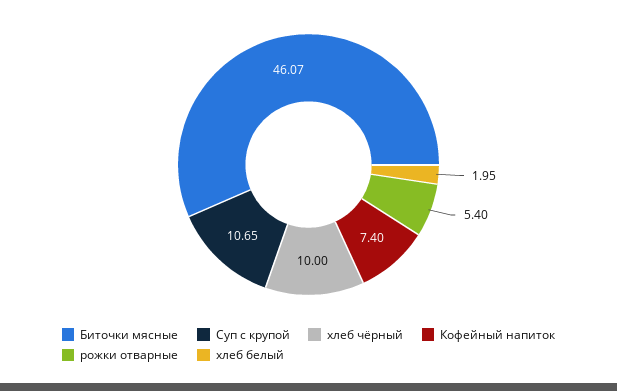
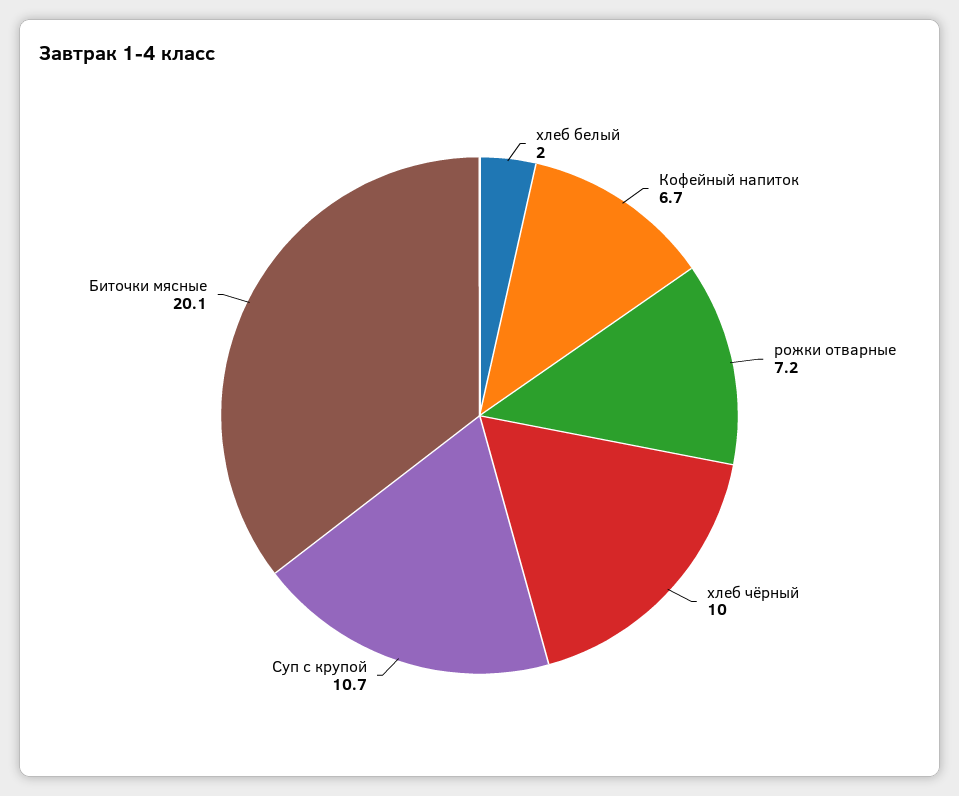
Биточки мясные: 46.07 -> 20.1
Кофейный напиток: 7.4 -> 6.7
рожки отварные: 5.4 -> 7.2

